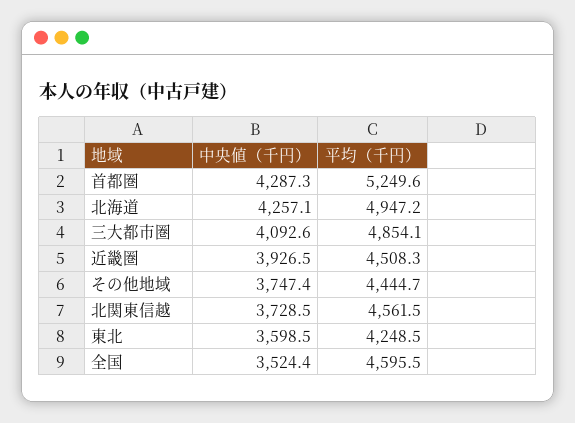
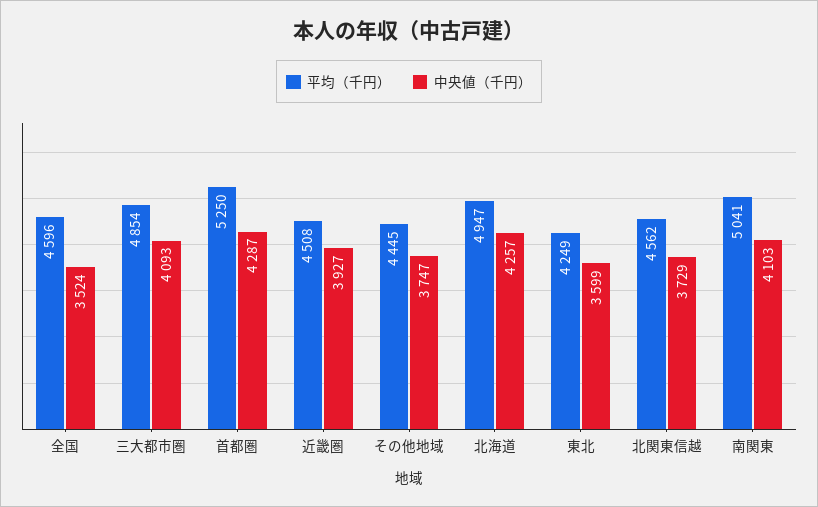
平均（千円）, 南関東: none -> 5041
中央値（千円）, 南関東: none -> 4103

